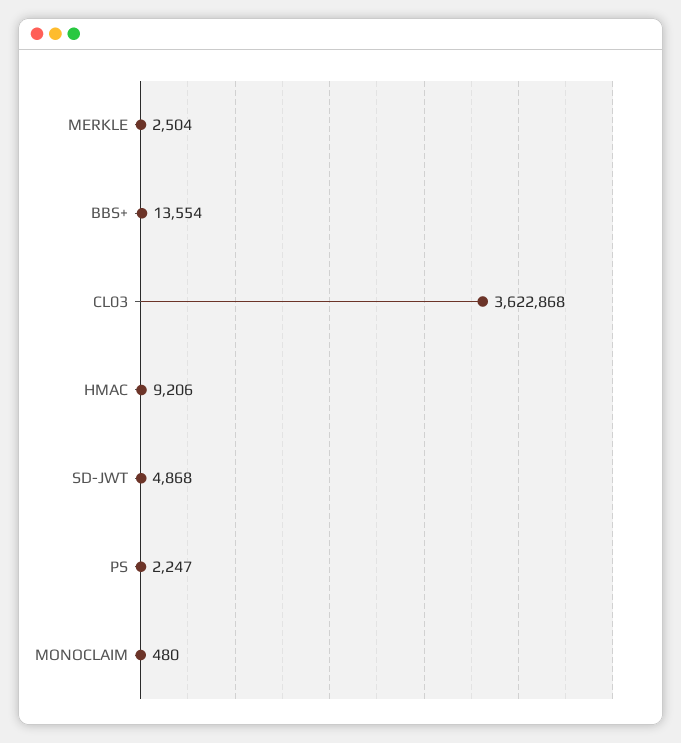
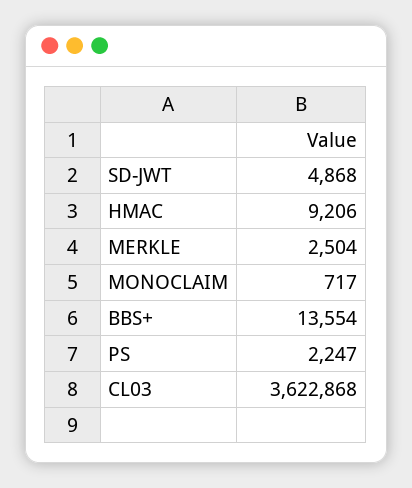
MONOCLAIM: 480 -> 717

